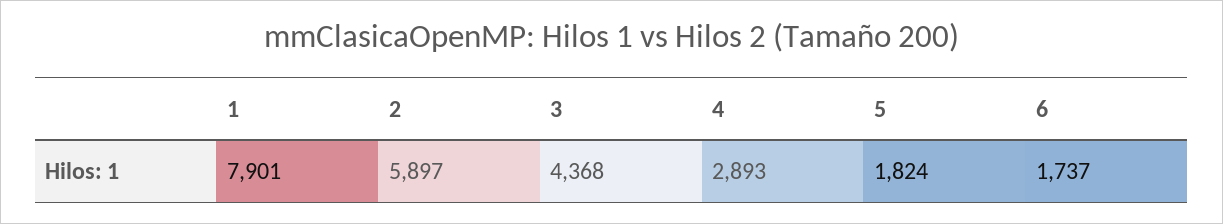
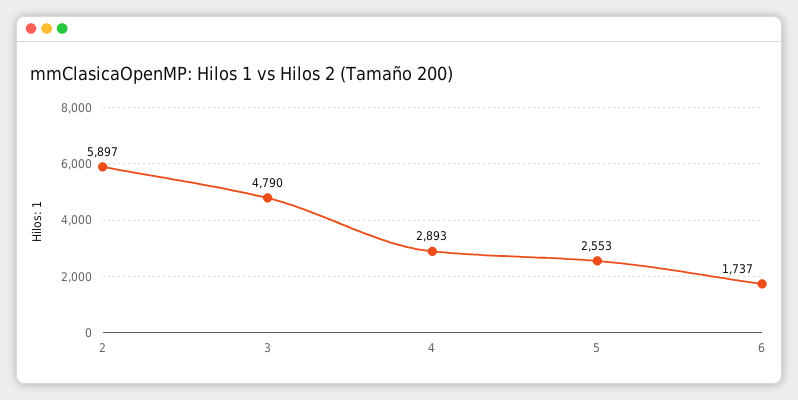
1: 7901 -> none
3: 4368 -> 4790
5: 1824 -> 2553

